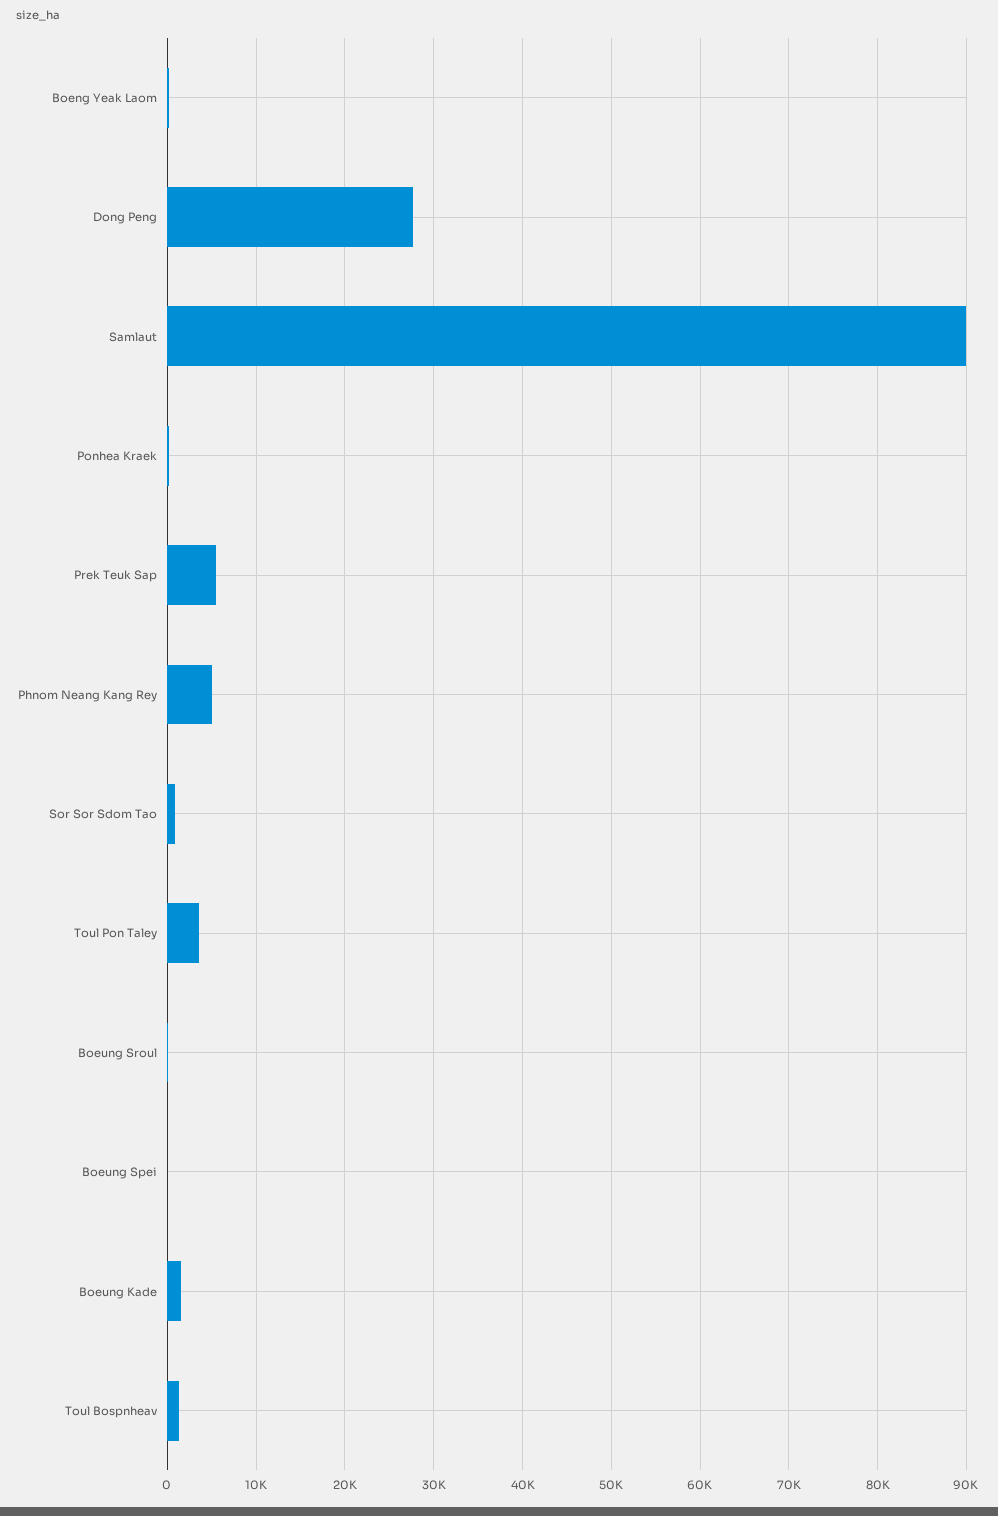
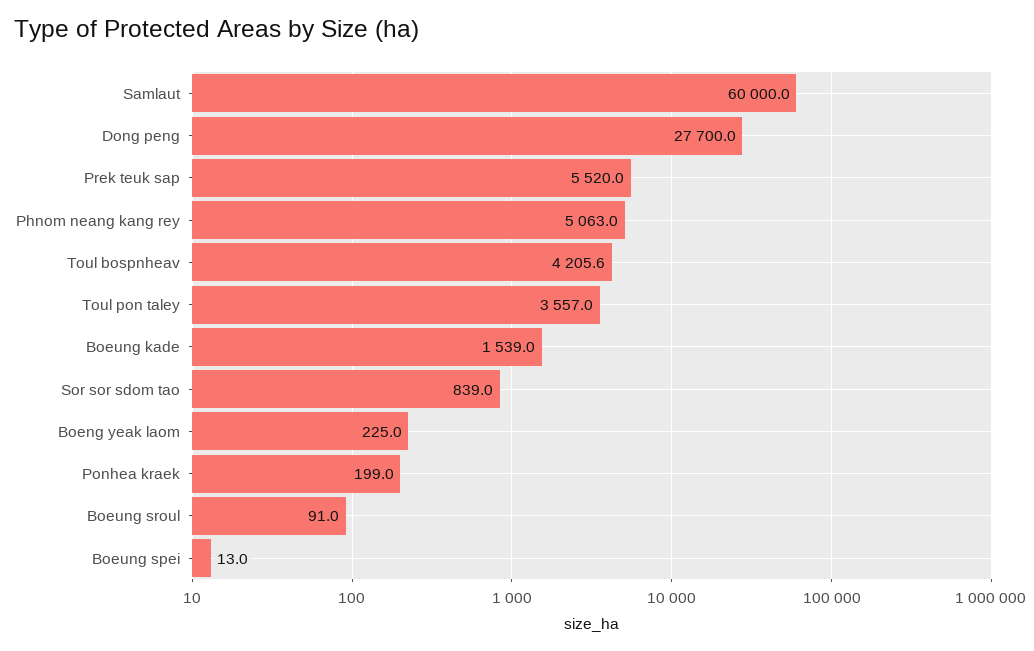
Samlaut: 90000 -> 60000
Toul Bospnheav: 1000 -> 4205.6

